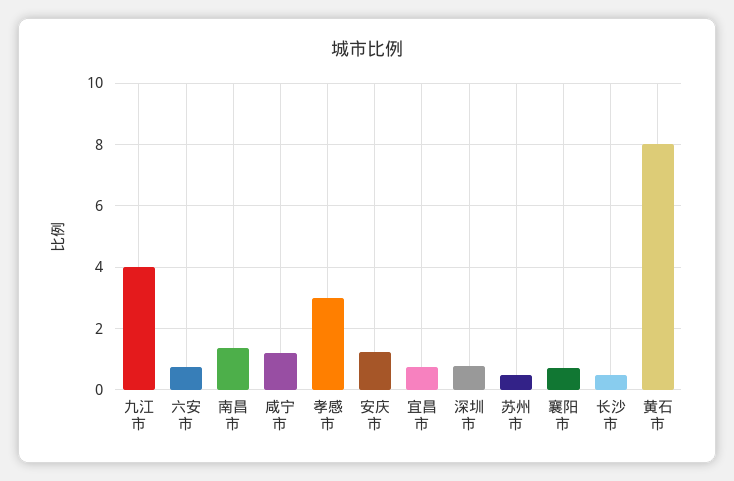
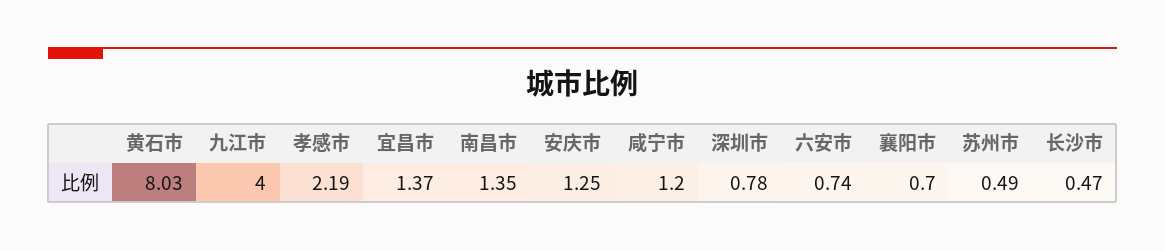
孝感市: 3 -> 2.19
宜昌市: 0.8 -> 1.37

